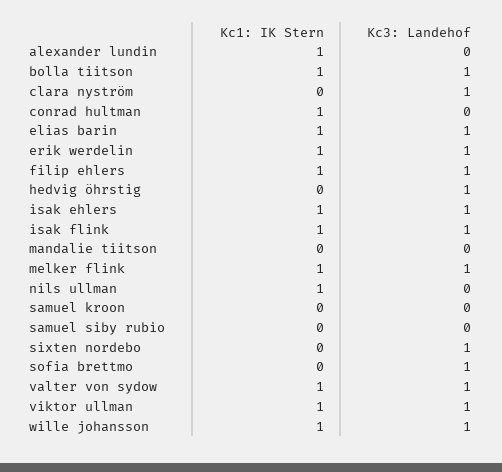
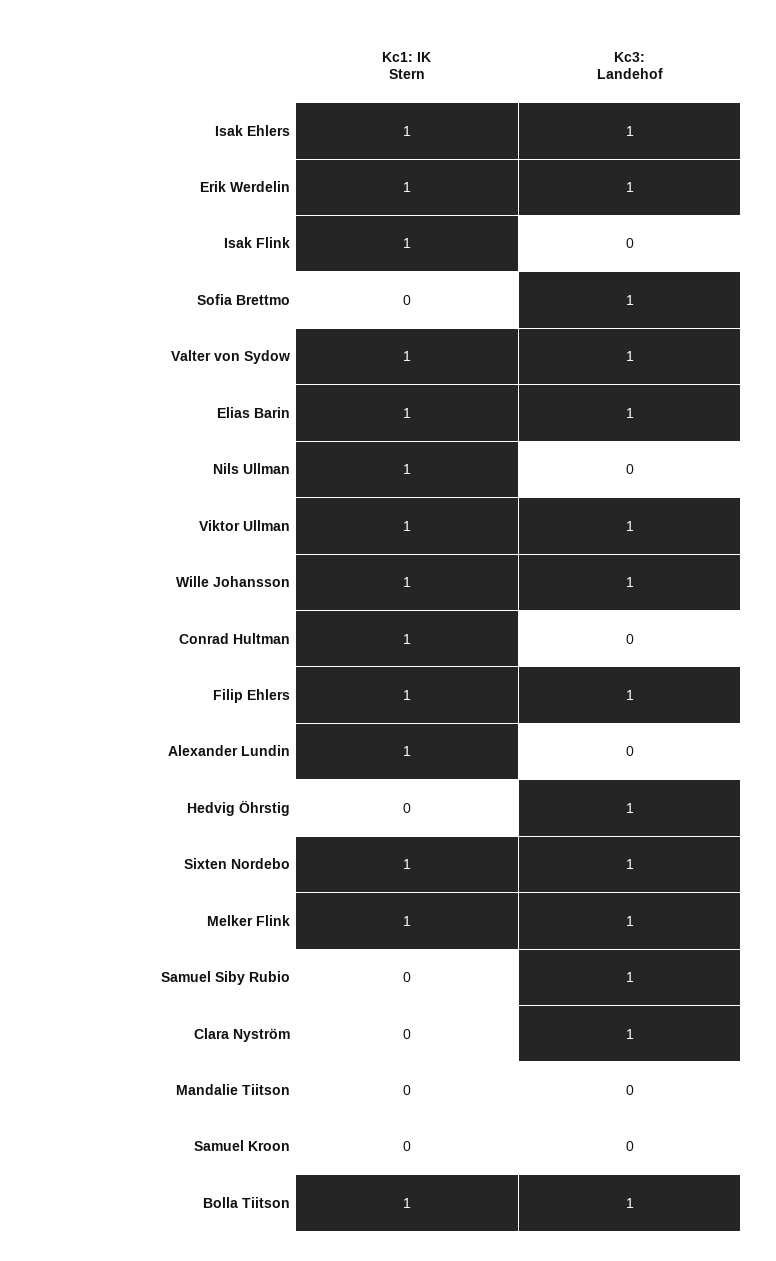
Kc3: Landehof, isak flink: 1 -> 0
Kc3: Landehof, samuel siby rubio: 0 -> 1
Kc1: IK Stern, sixten nordebo: 0 -> 1

